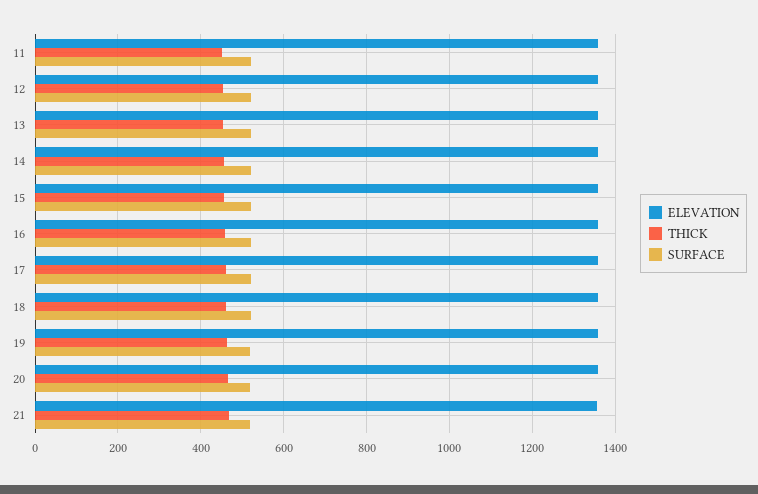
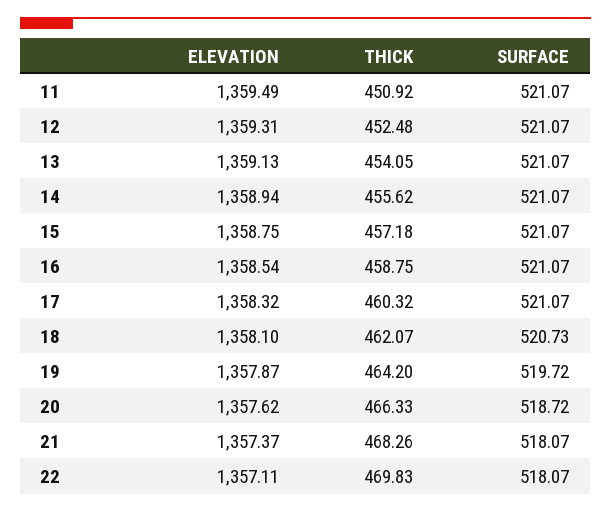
ELEVATION, 22: none -> 1357.11
THICK, 22: none -> 469.83
SURFACE, 22: none -> 518.07

